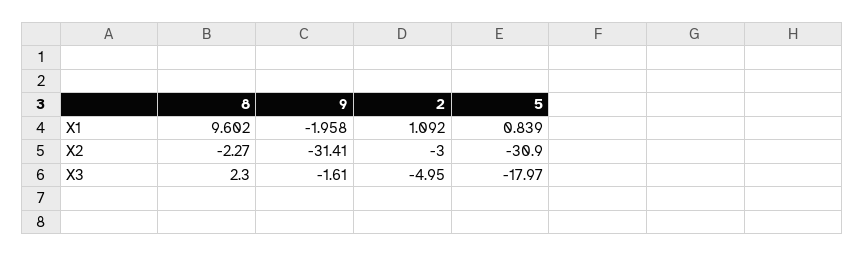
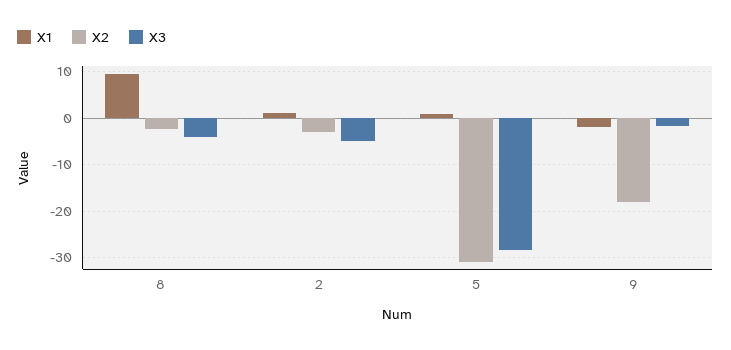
X2, 9: -31.41 -> -18
X3, 8: 2.3 -> -4
X3, 5: -17.97 -> -28

